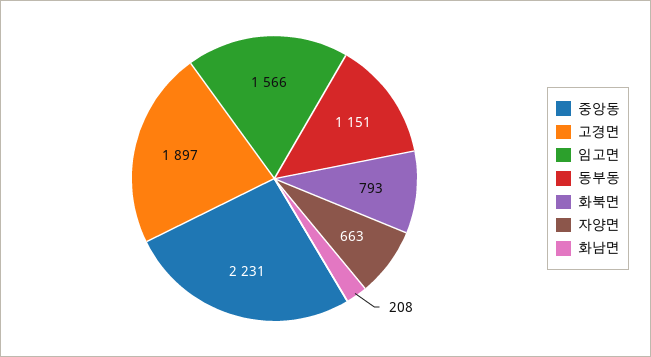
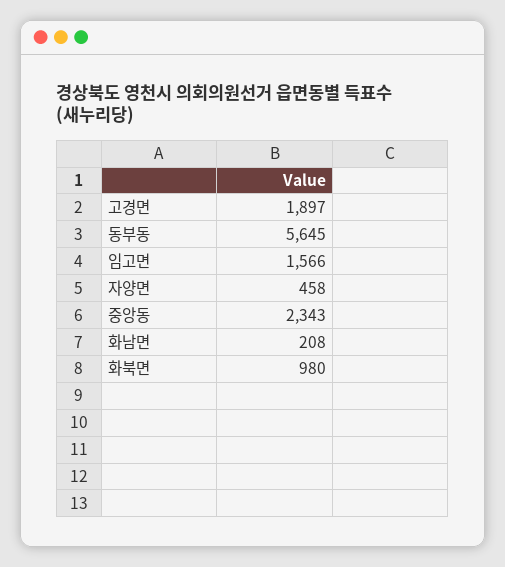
중앙동: 2231 -> 2343
동부동: 1151 -> 5645
화북면: 793 -> 980
자양면: 663 -> 458

